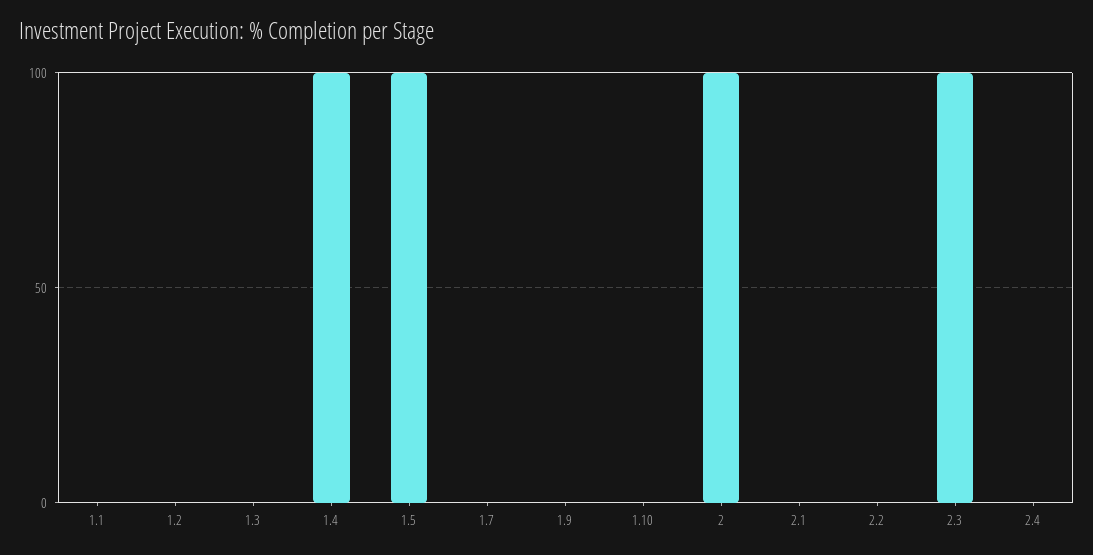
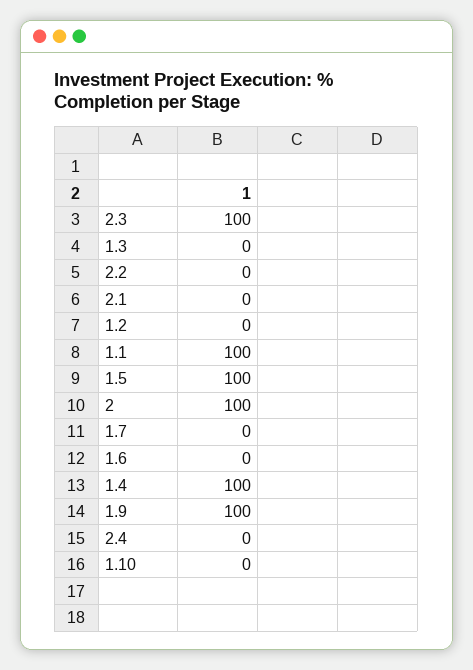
1.1: 0 -> 100
1.9: 0 -> 100
1.6: none -> 0

